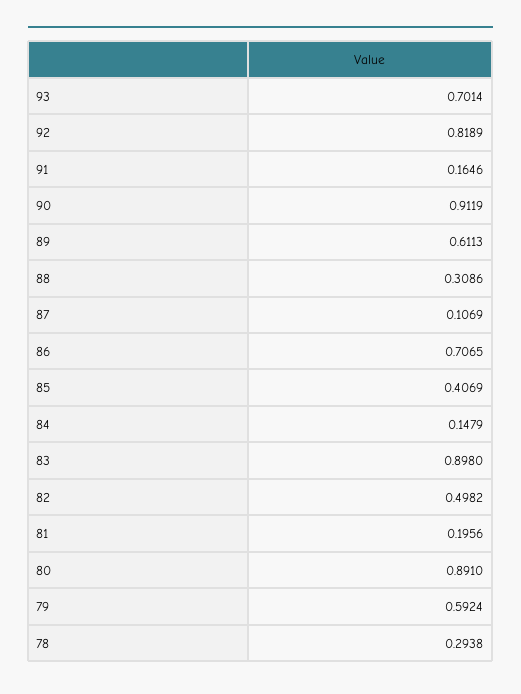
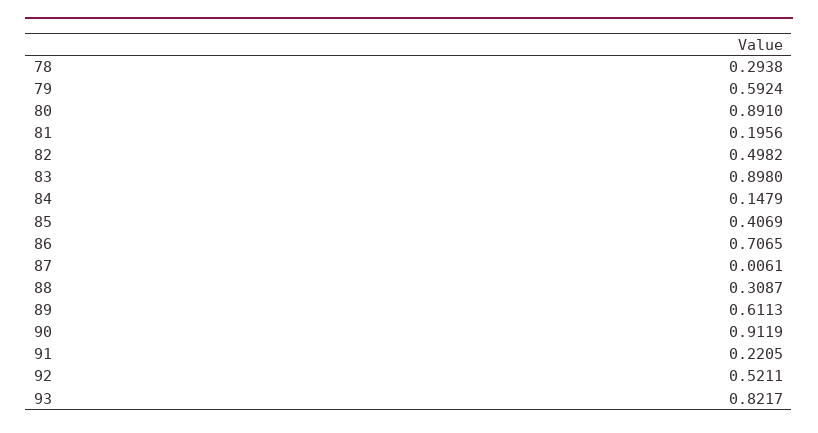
93: 0.7014 -> 0.8217
92: 0.8189 -> 0.5211
91: 0.1646 -> 0.2205
88: 0.3086 -> 0.3087
87: 0.1069 -> 0.0061

